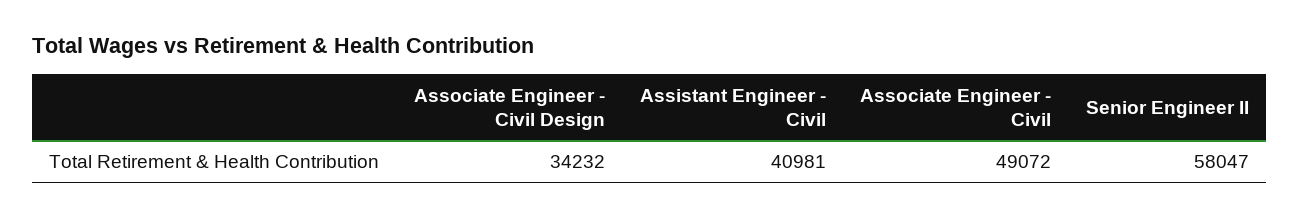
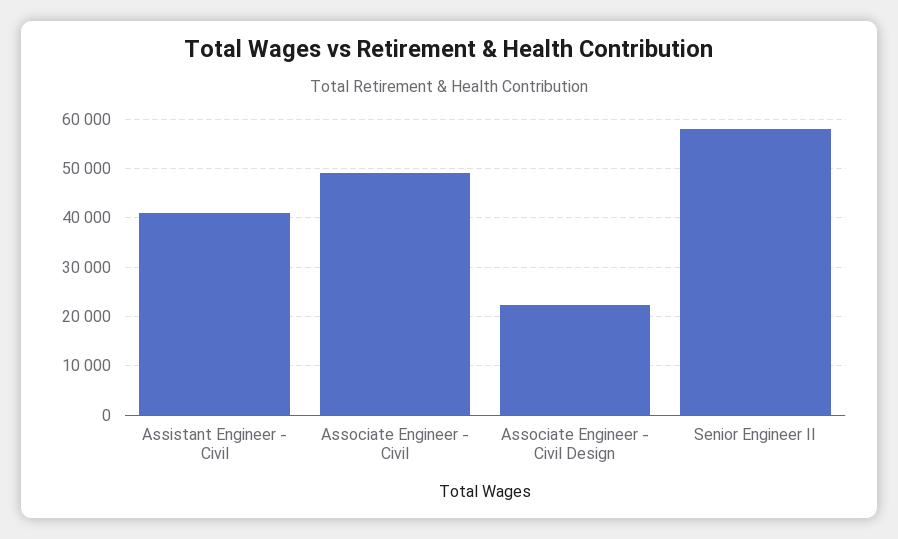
Associate Engineer - Civil Design: 34232 -> 22000

